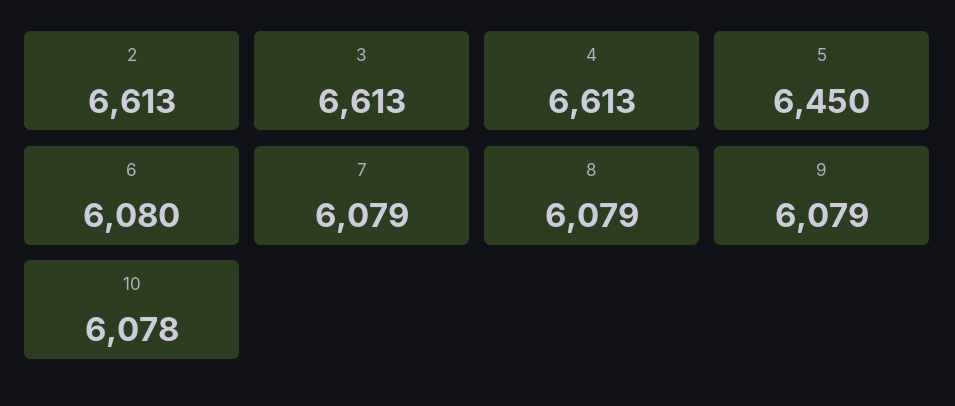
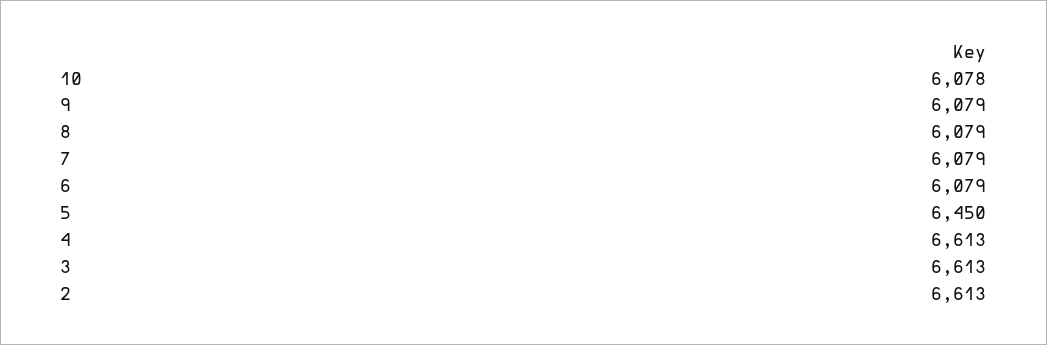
6: 6080 -> 6079

